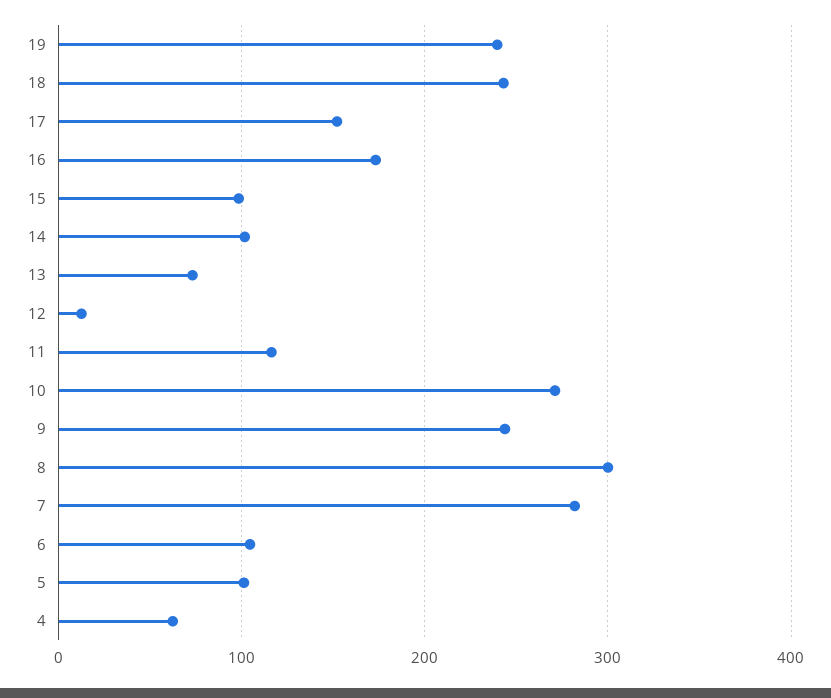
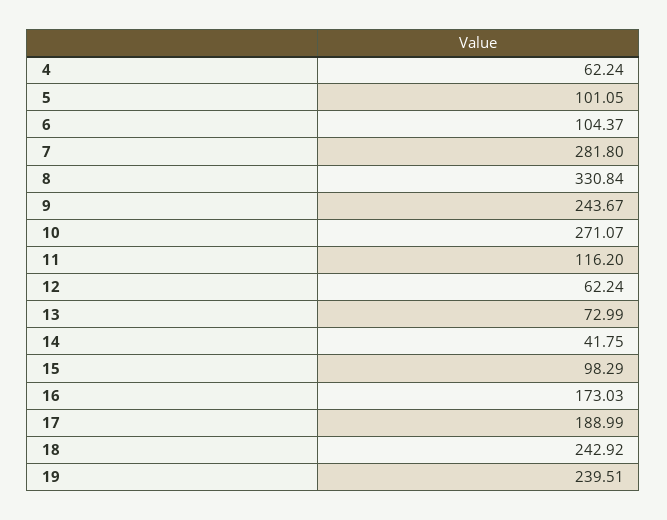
17: 150 -> 188.99
14: 100 -> 41.75
12: 10 -> 62.24
8: 300 -> 330.84

